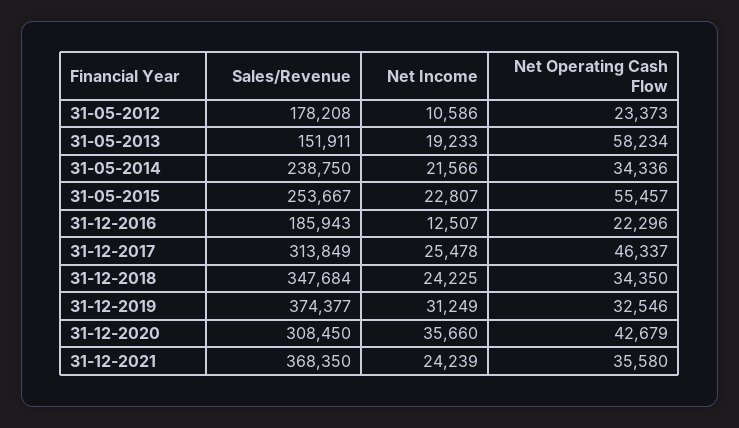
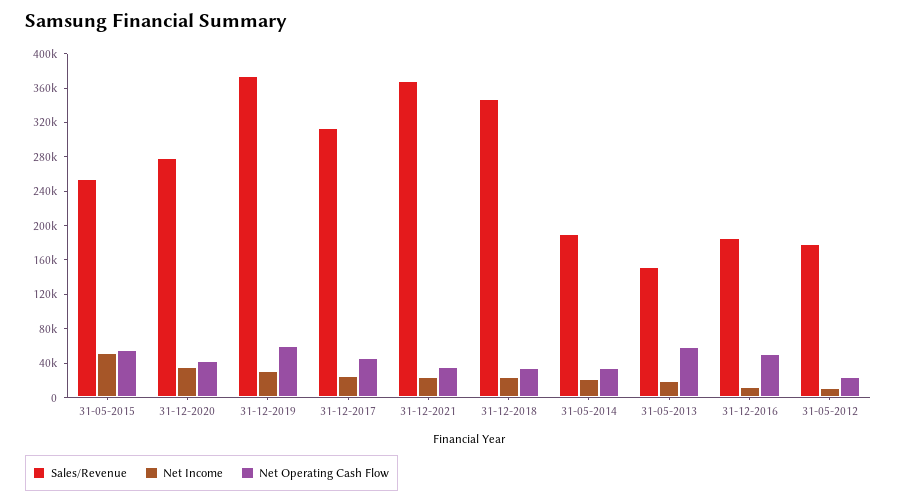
Sales/Revenue, 31-05-2014: 238750 -> 190000
Net Income, 31-05-2015: 22807 -> 50000
Net Operating Cash Flow, 31-12-2016: 22296 -> 50000
Net Operating Cash Flow, 31-12-2019: 32546 -> 60000
Sales/Revenue, 31-12-2020: 308450 -> 280000

